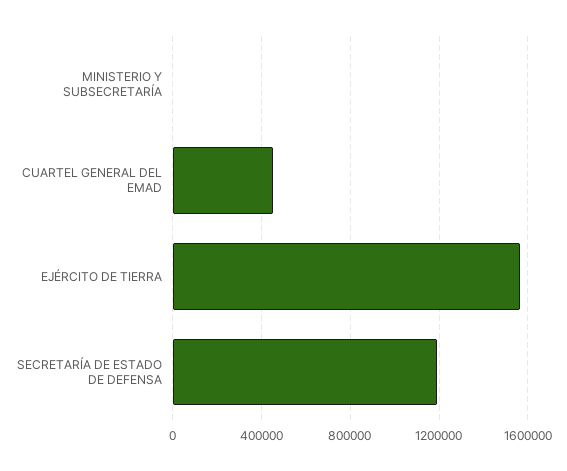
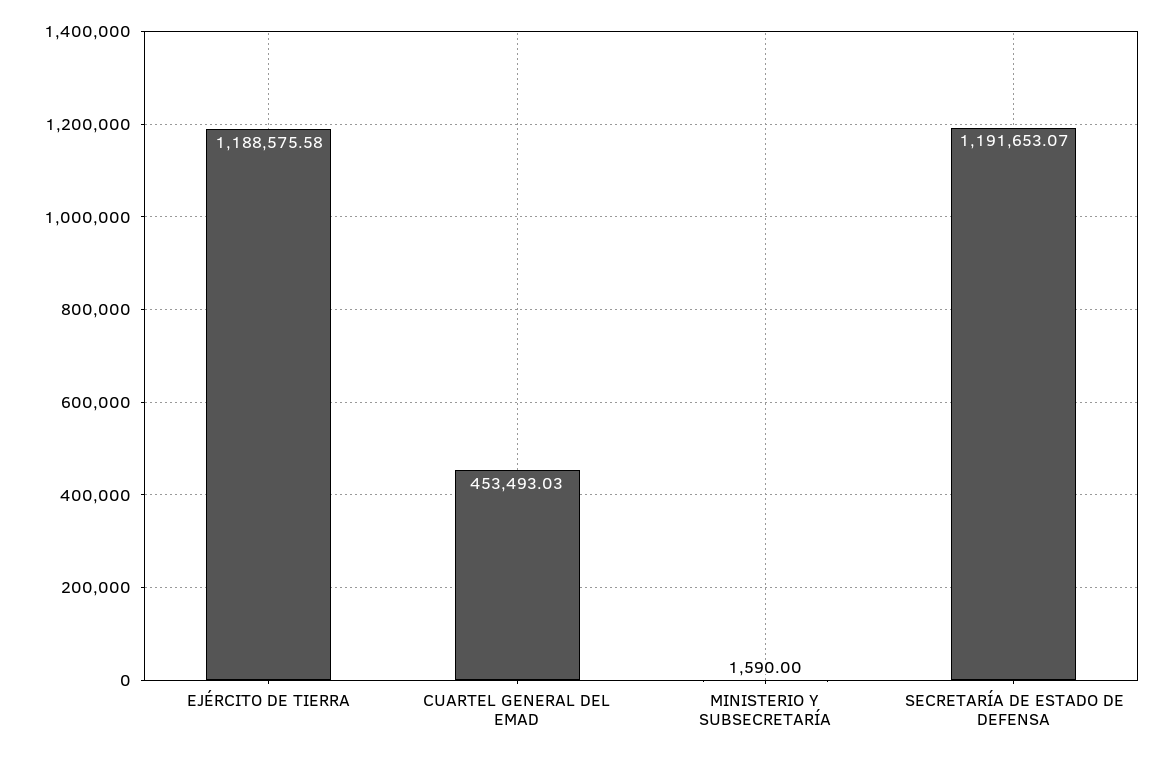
EJÉRCITO DE TIERRA: 1550000 -> 1188575.58

